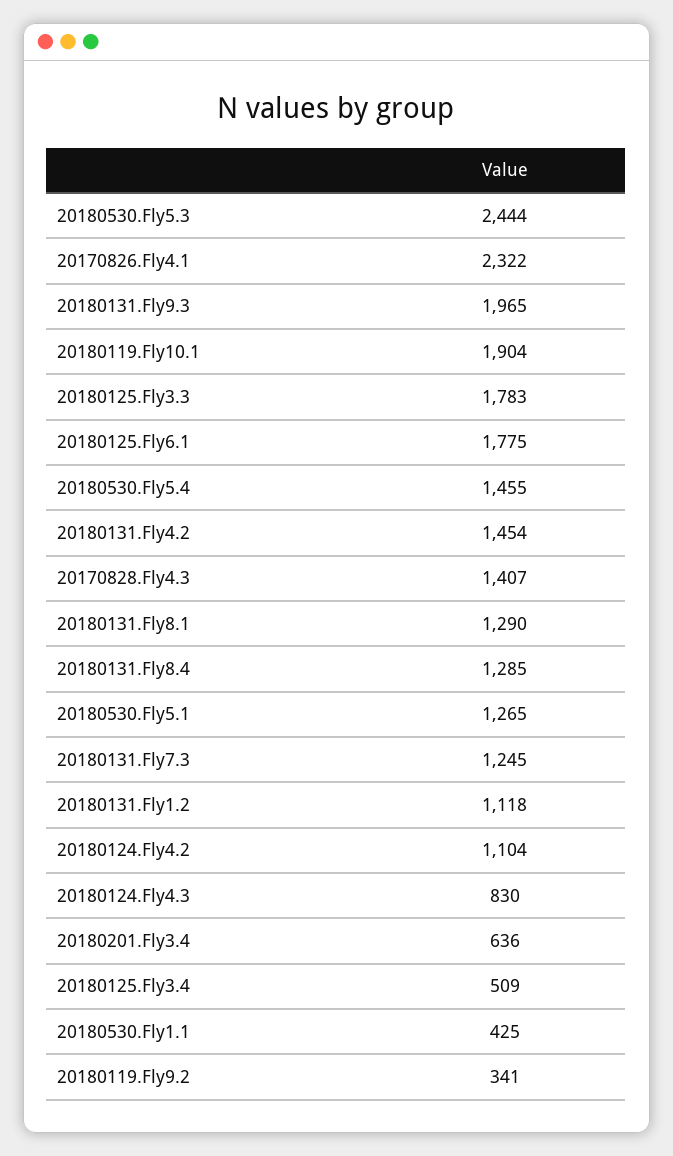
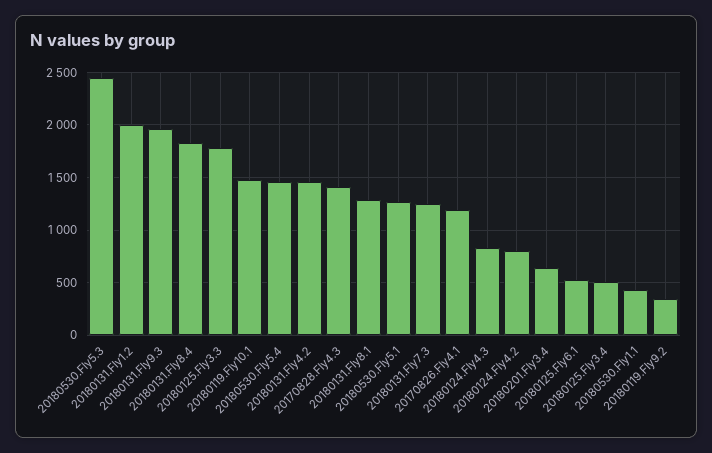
20170826.Fly4.1: 2322 -> 1200
20180119.Fly10.1: 1904 -> 1500
20180125.Fly6.1: 1775 -> 500
20180131.Fly8.4: 1285 -> 1800
20180131.Fly1.2: 1118 -> 2000
20180124.Fly4.2: 1104 -> 800

